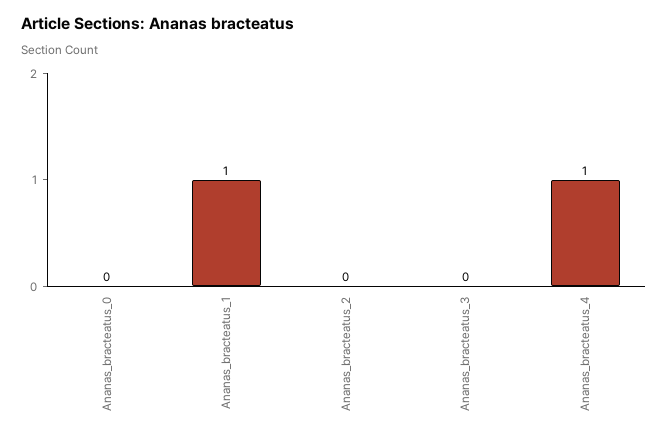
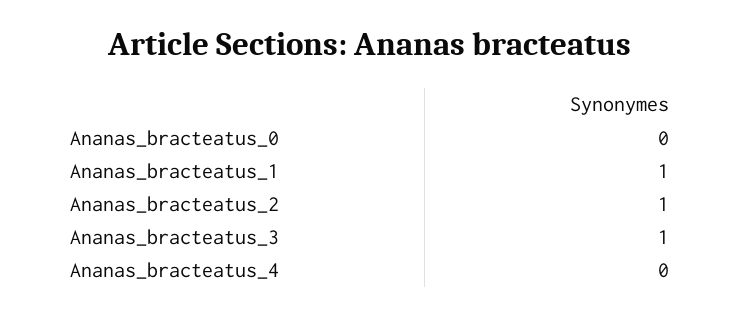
Ananas_bracteatus_2: 0 -> 1
Ananas_bracteatus_3: 0 -> 1
Ananas_bracteatus_4: 1 -> 0

